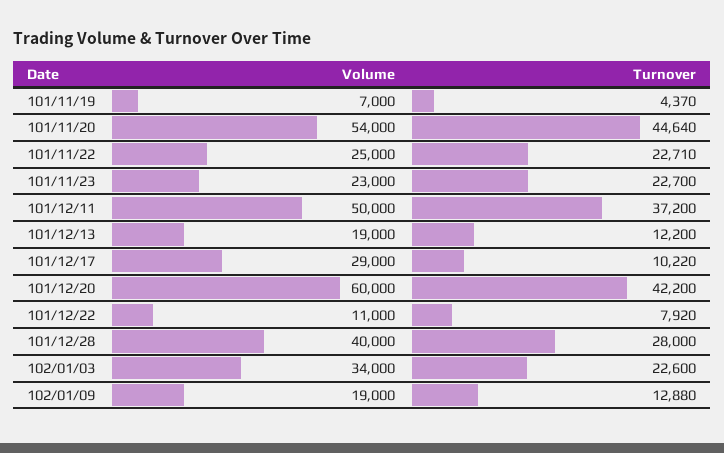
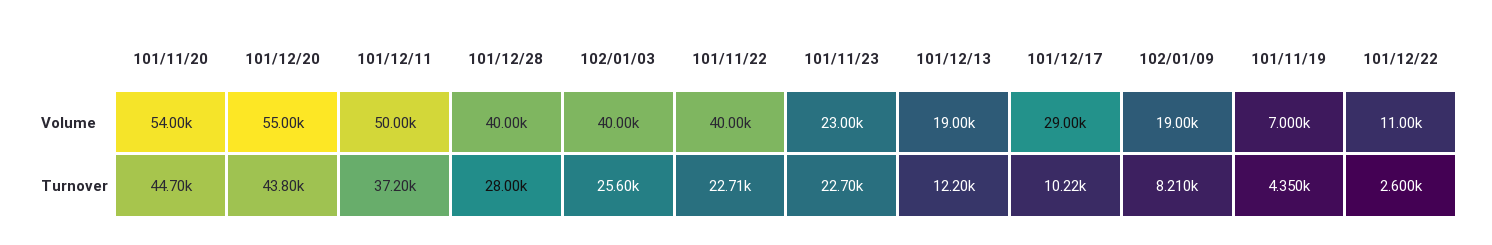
Turnover, 101/11/19: 4370 -> 4350
Turnover, 101/11/20: 44640 -> 44700
Volume, 101/11/22: 25000 -> 40000
Volume, 101/12/20: 60000 -> 55000
Turnover, 101/12/20: 42200 -> 43800
Turnover, 101/12/22: 7920 -> 2600
Volume, 102/01/03: 34000 -> 40000
Turnover, 102/01/03: 22600 -> 25600
Turnover, 102/01/09: 12880 -> 8210

